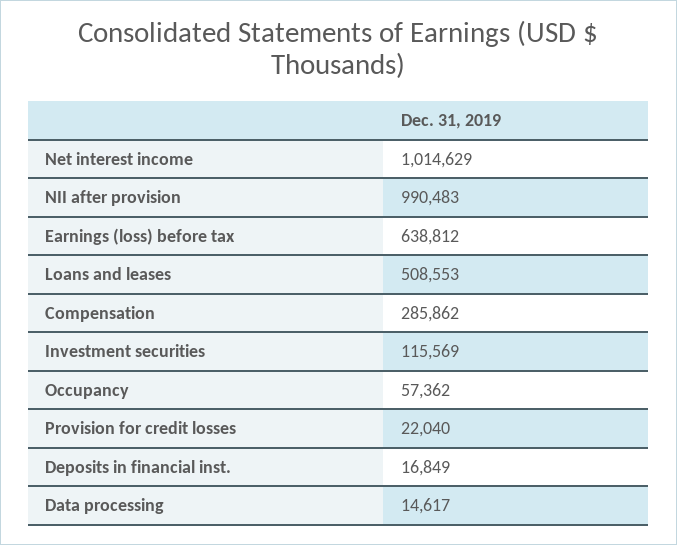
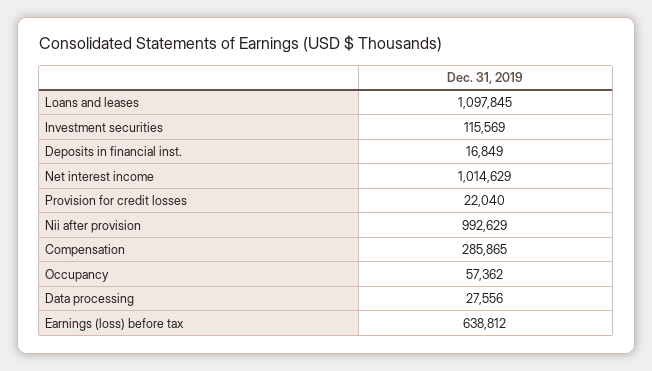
NII after provision: 990483 -> 992629
Loans and leases: 508553 -> 1097845
Compensation: 285862 -> 285865
Data processing: 14617 -> 27556

